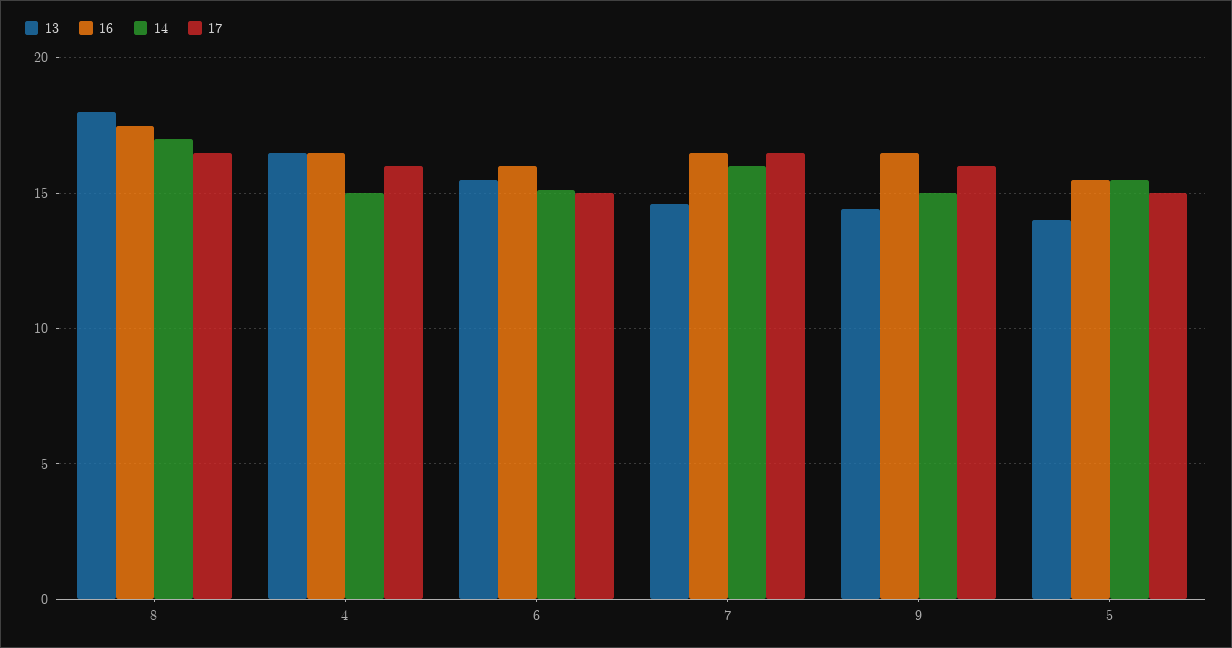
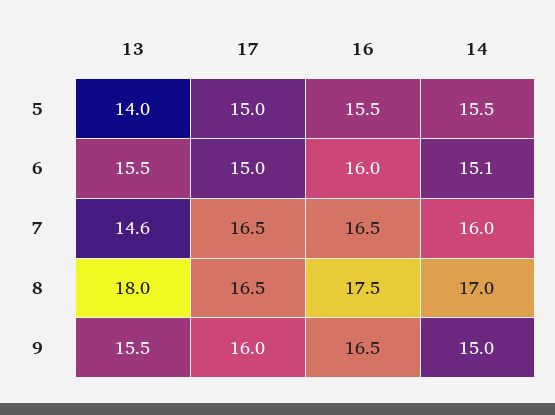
13, 4: 16.5 -> none
16, 4: 16.5 -> none
14, 4: 15 -> none
17, 4: 16 -> none
13, 9: 14.5 -> 15.5

